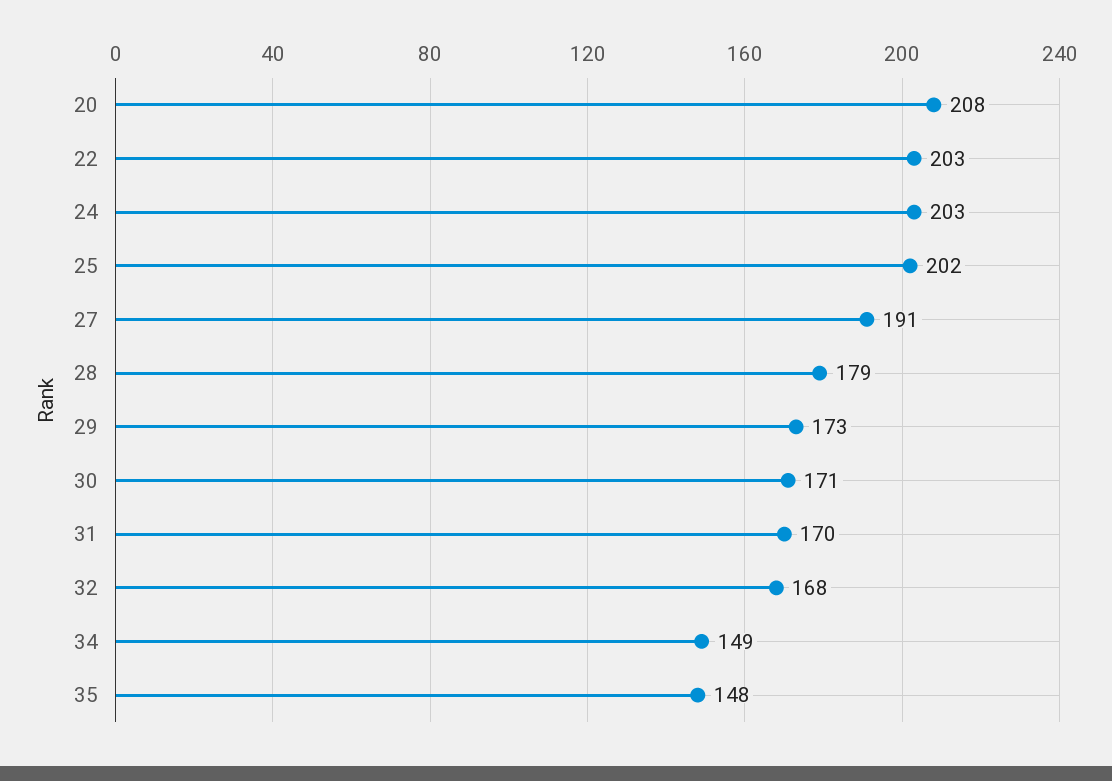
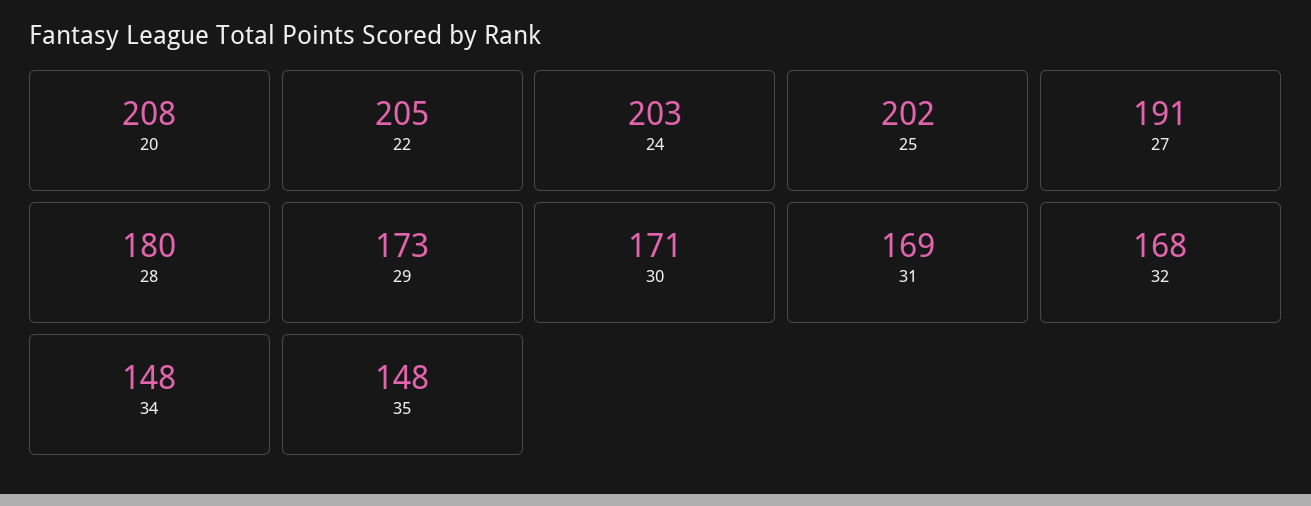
22: 203 -> 205
28: 179 -> 180
31: 170 -> 169
34: 149 -> 148

